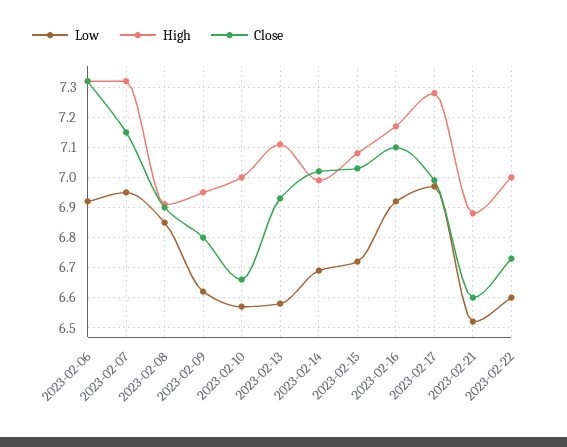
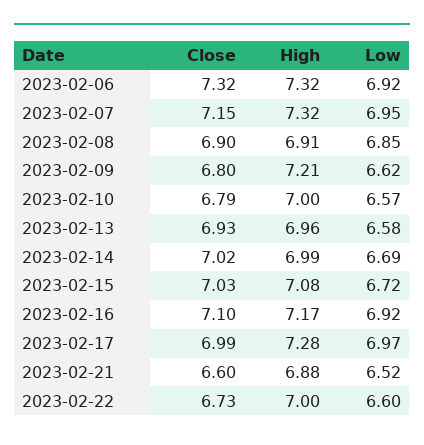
High, 2023-02-09: 6.95 -> 7.21
Close, 2023-02-10: 6.65 -> 6.79
High, 2023-02-13: 7.1 -> 6.96

